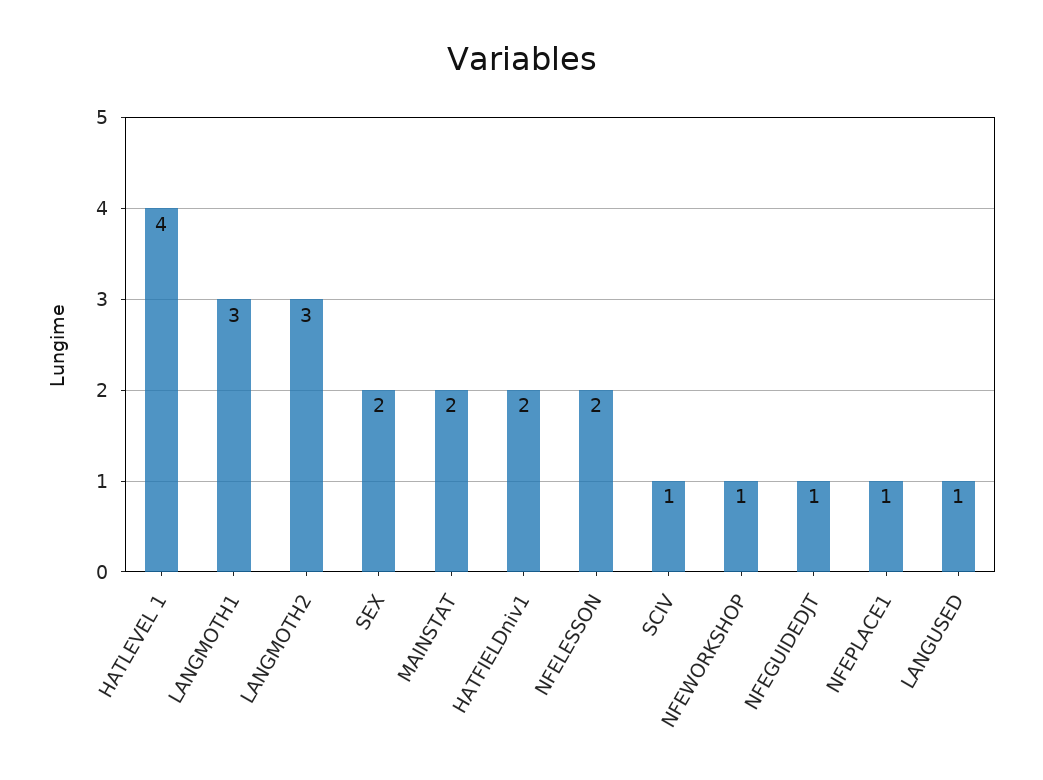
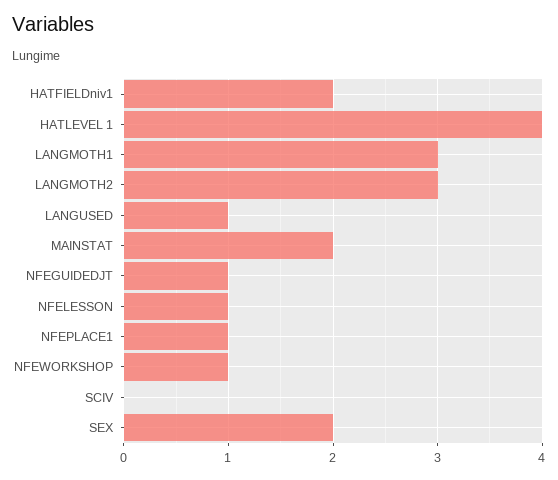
NFELESSON: 2 -> 1
SCIV: 1 -> 0

